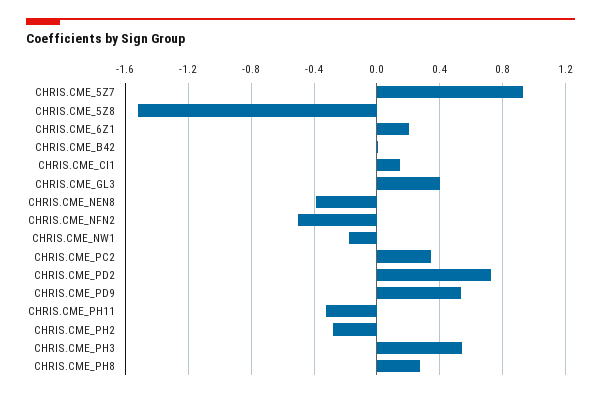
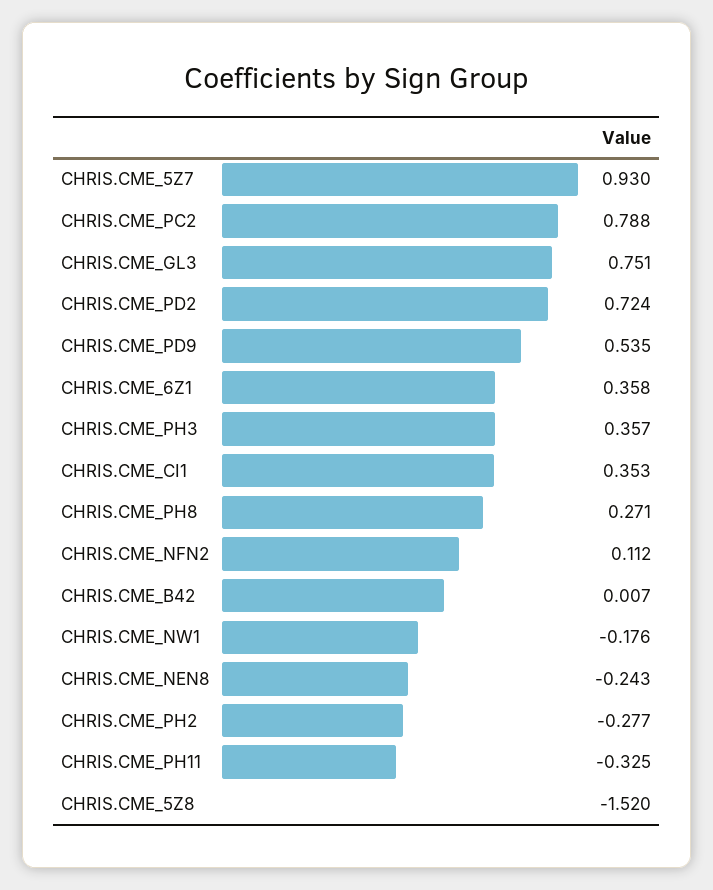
CHRIS.CME_6Z1: 0.2 -> 0.358
CHRIS.CME_CI1: 0.15 -> 0.353
CHRIS.CME_GL3: 0.4 -> 0.751
CHRIS.CME_NEN8: -0.4 -> -0.243
CHRIS.CME_NFN2: -0.5 -> 0.112
CHRIS.CME_PC2: 0.35 -> 0.788
CHRIS.CME_PH3: 0.55 -> 0.357

